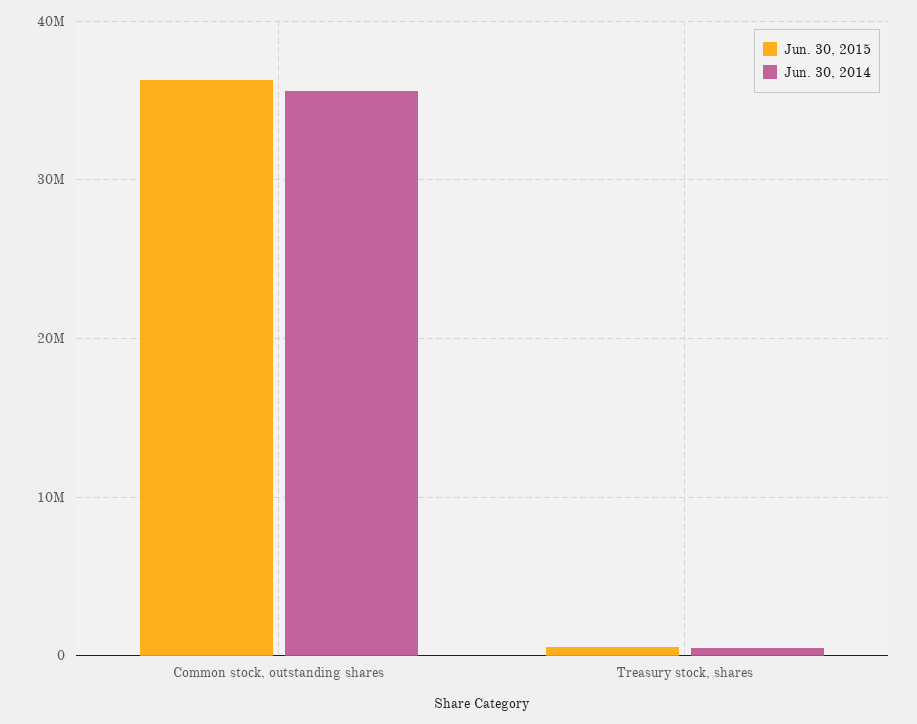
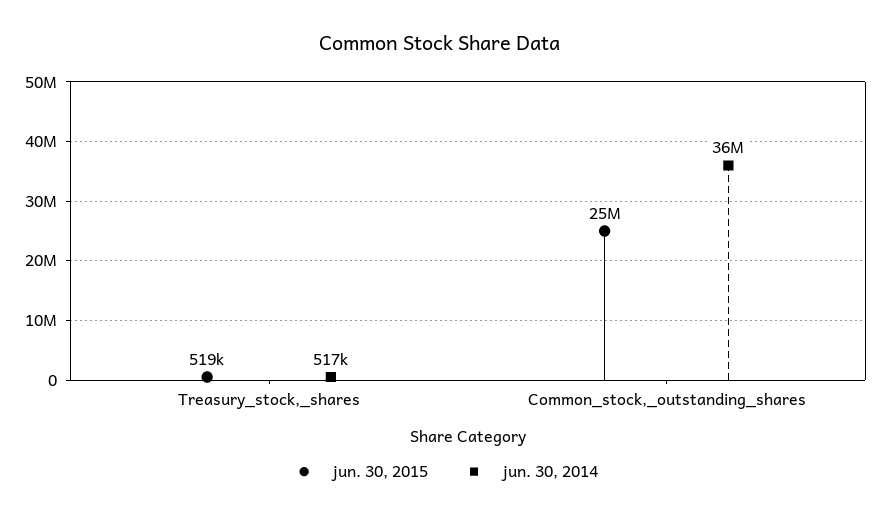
Jun. 30, 2015, Common stock, outstanding shares: 36000000 -> 25000000

